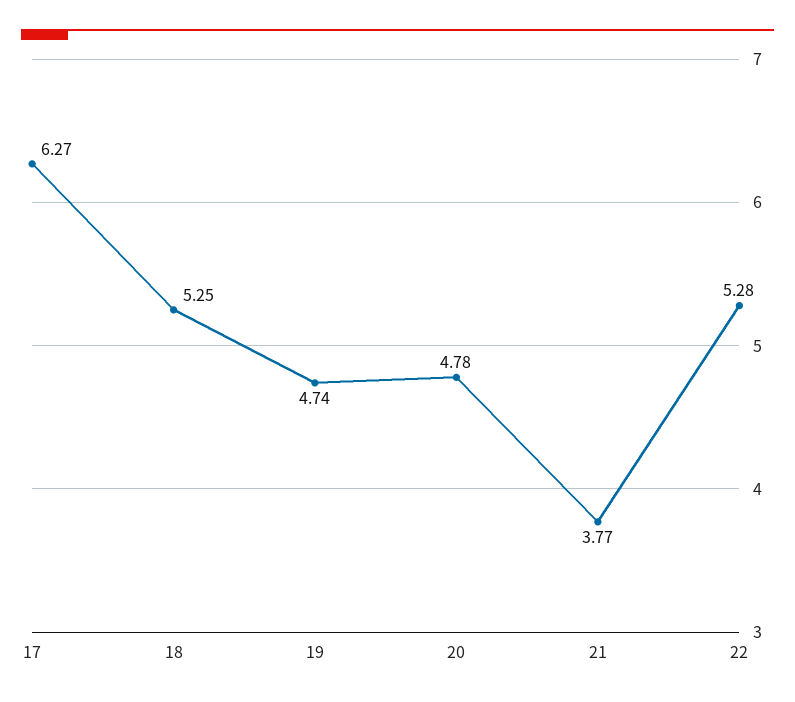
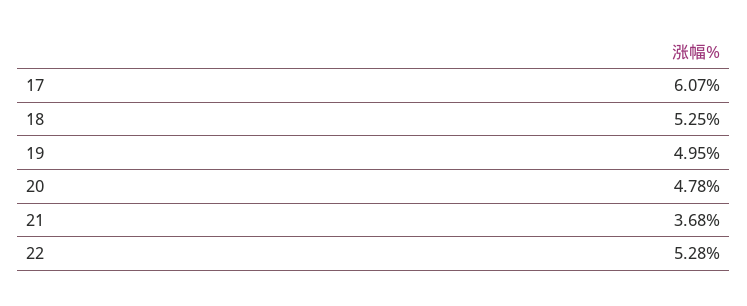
17: 6.27 -> 6.07
19: 4.74 -> 4.95
21: 3.77 -> 3.68

